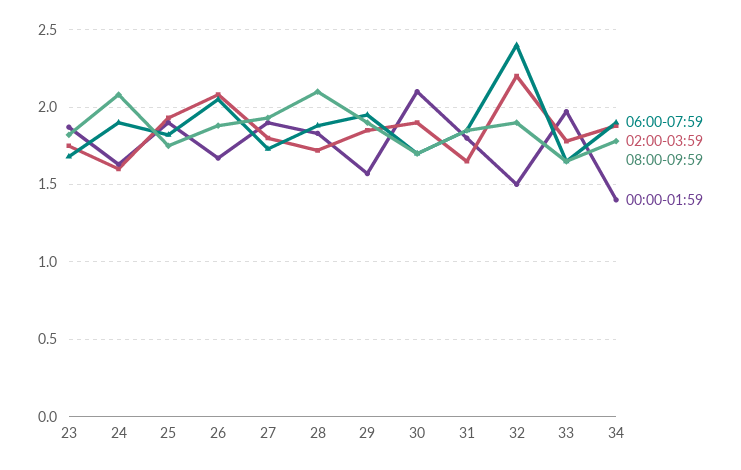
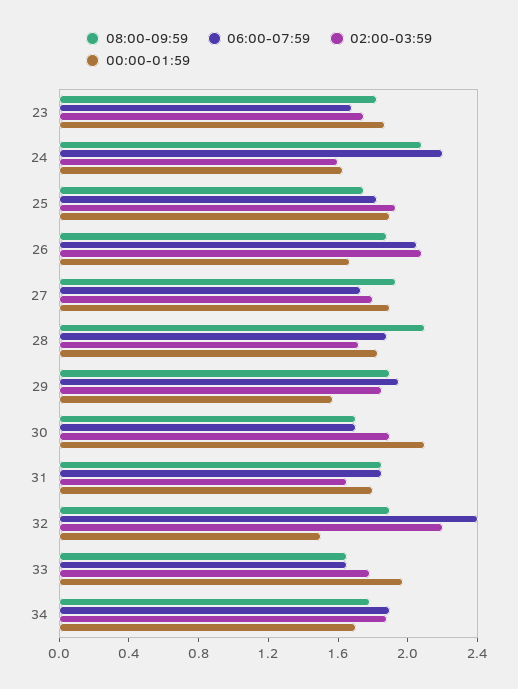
06:00-07:59, 24: 1.9 -> 2.2
00:00-01:59, 34: 1.4 -> 1.7

